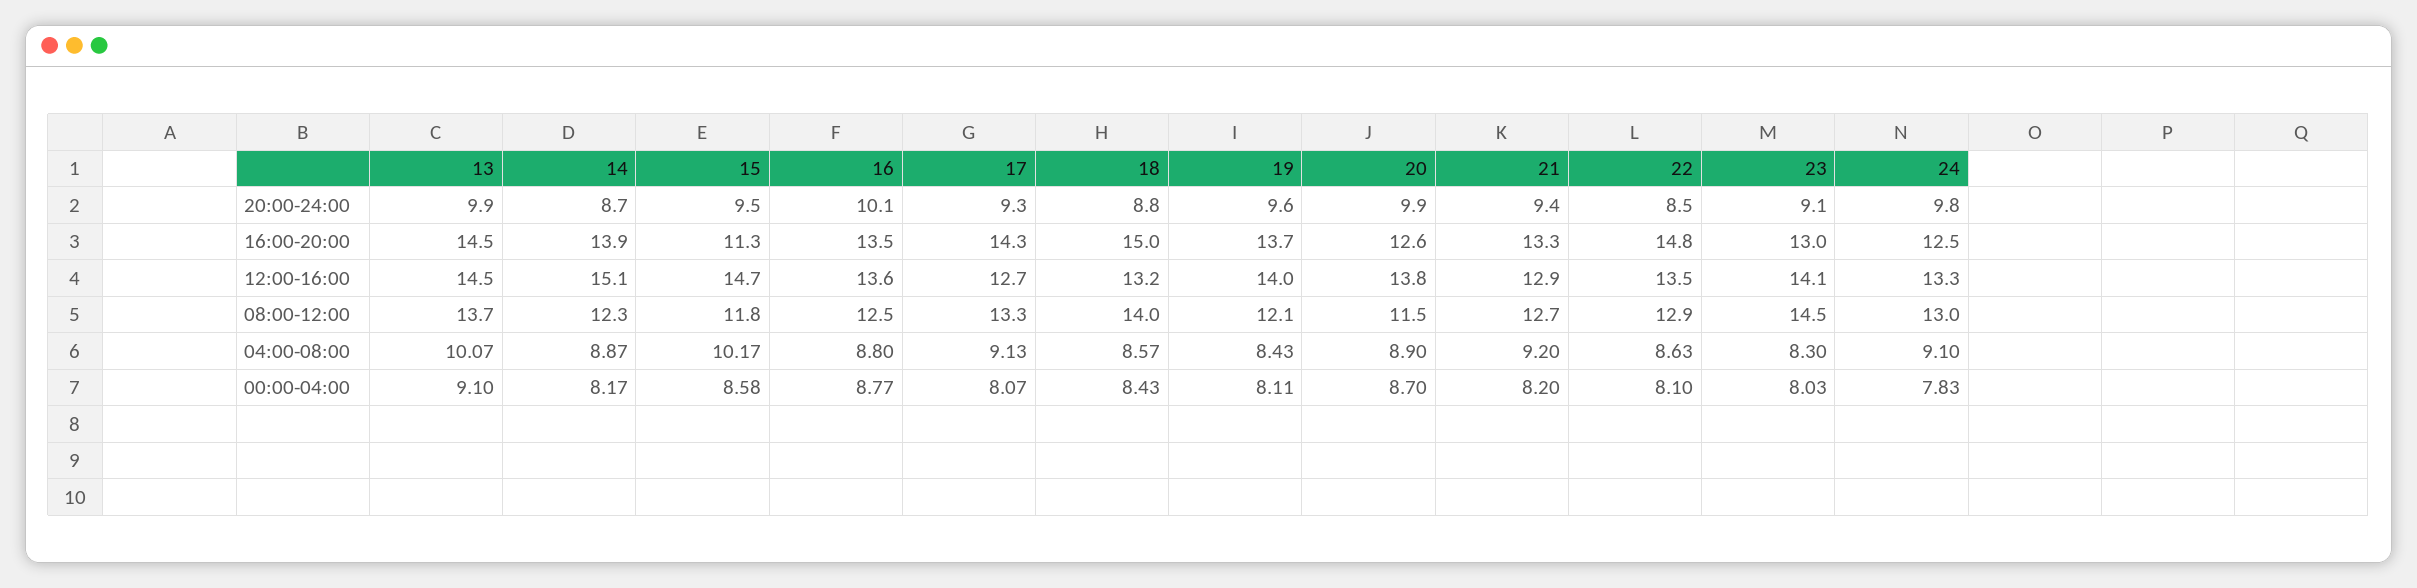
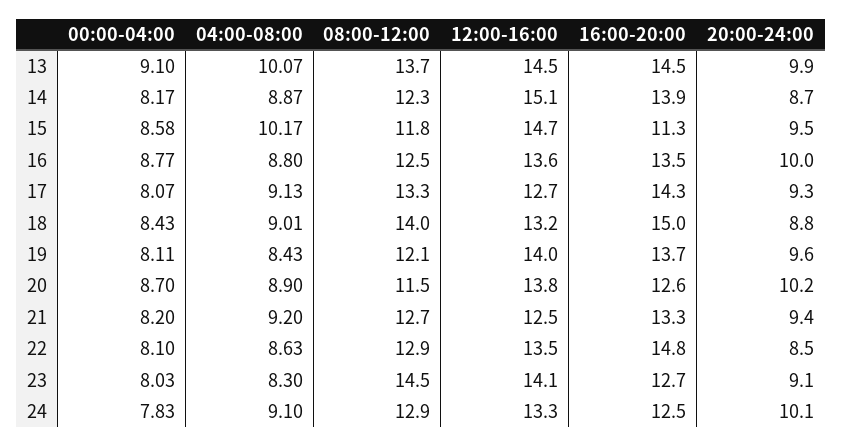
16, 20:00-24:00: 10.1 -> 10
20, 20:00-24:00: 9.9 -> 10.2
24, 20:00-24:00: 9.8 -> 10.1
23, 16:00-20:00: 13 -> 12.7
21, 12:00-16:00: 12.9 -> 12.5
24, 08:00-12:00: 13 -> 12.9
18, 04:00-08:00: 8.57 -> 9.01

